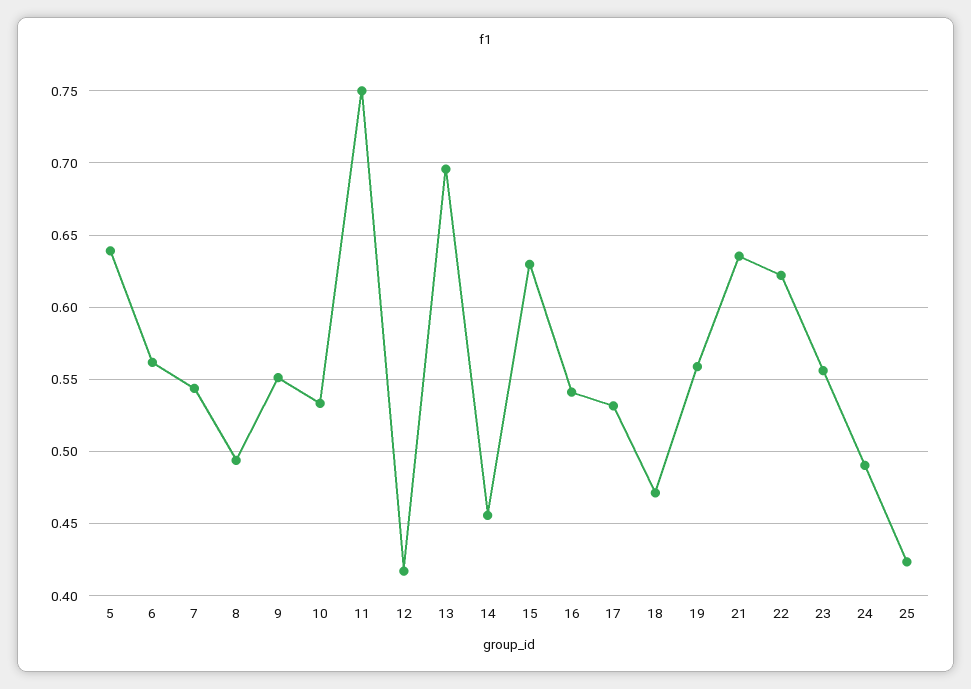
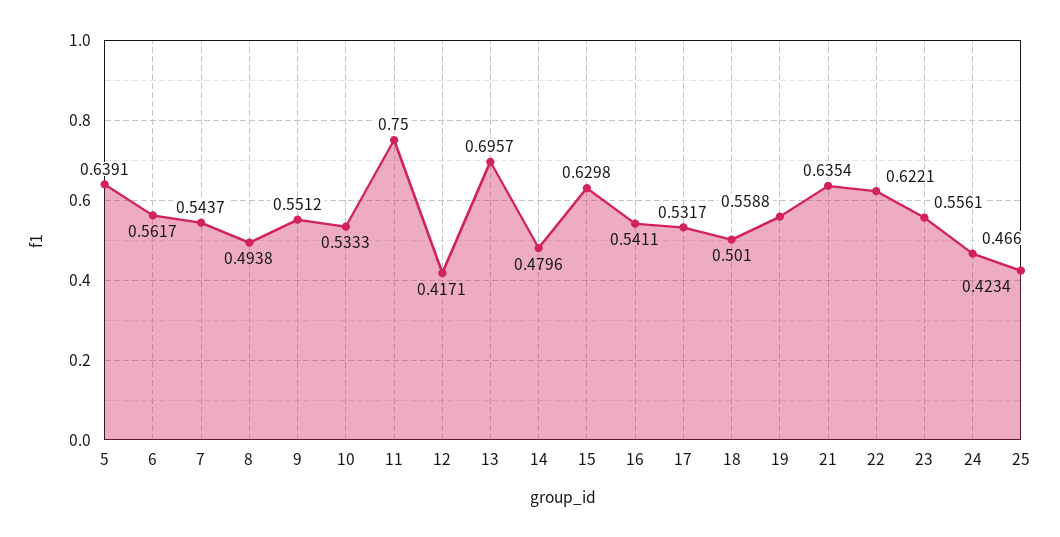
14: 0.455 -> 0.4796
18: 0.47 -> 0.501
24: 0.49 -> 0.466

